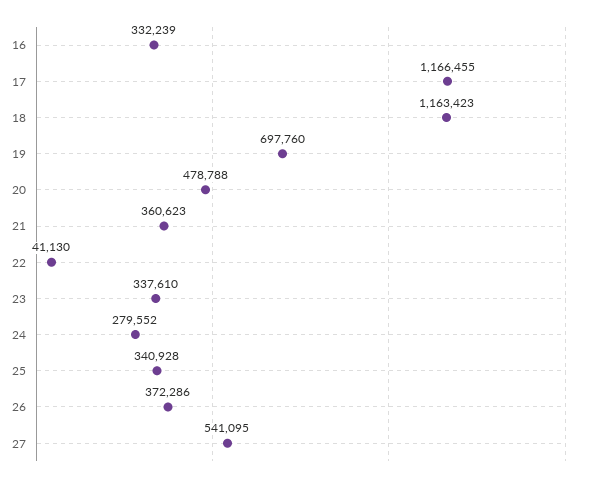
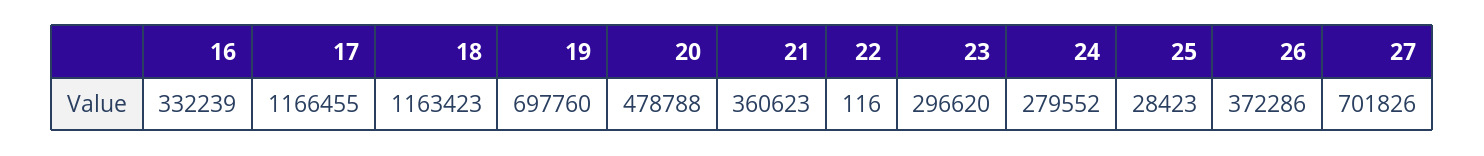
22: 41130 -> 116
23: 337610 -> 296620
25: 340928 -> 28423
27: 541095 -> 701826

